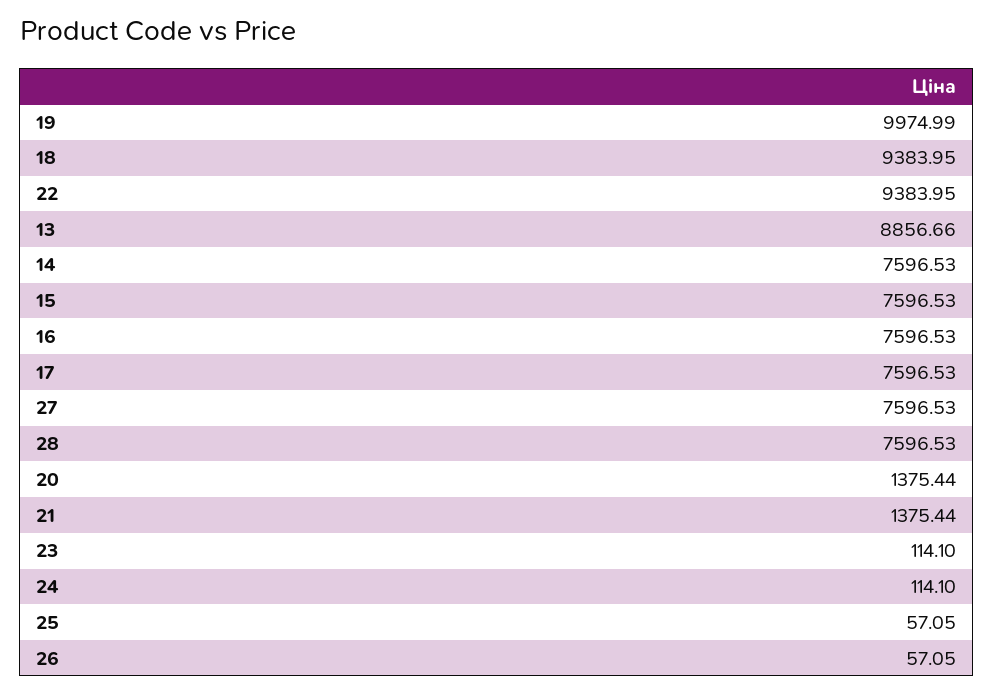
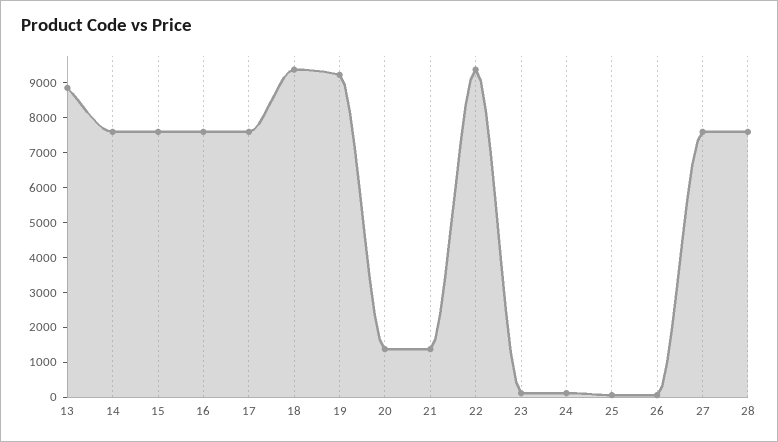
19: 9974.99 -> 9250

